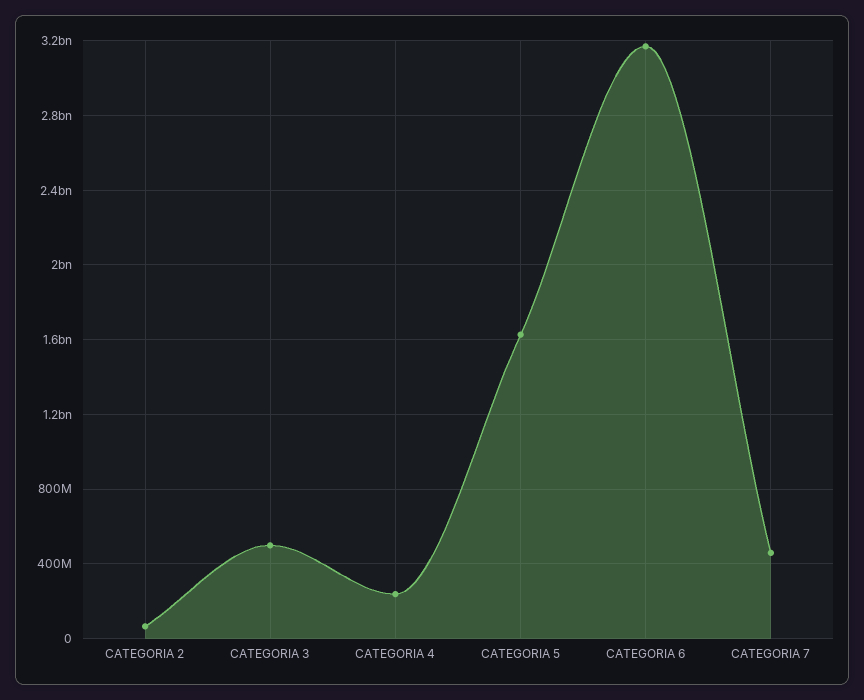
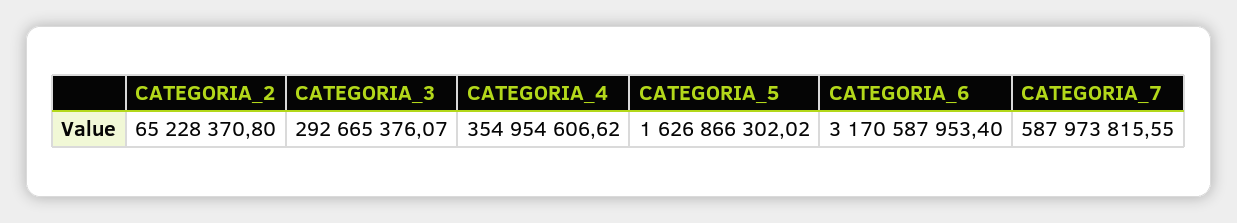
CATEGORIA 3: 500000000 -> 292665376.07
CATEGORIA 4: 250000000 -> 354954606.62
CATEGORIA 7: 450000000 -> 587973815.55

